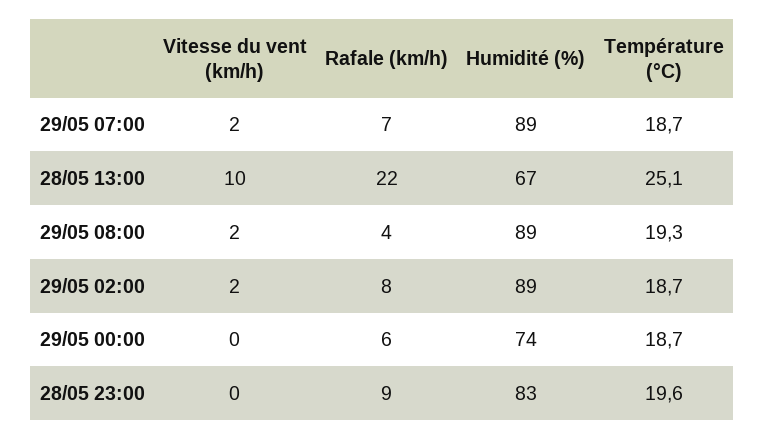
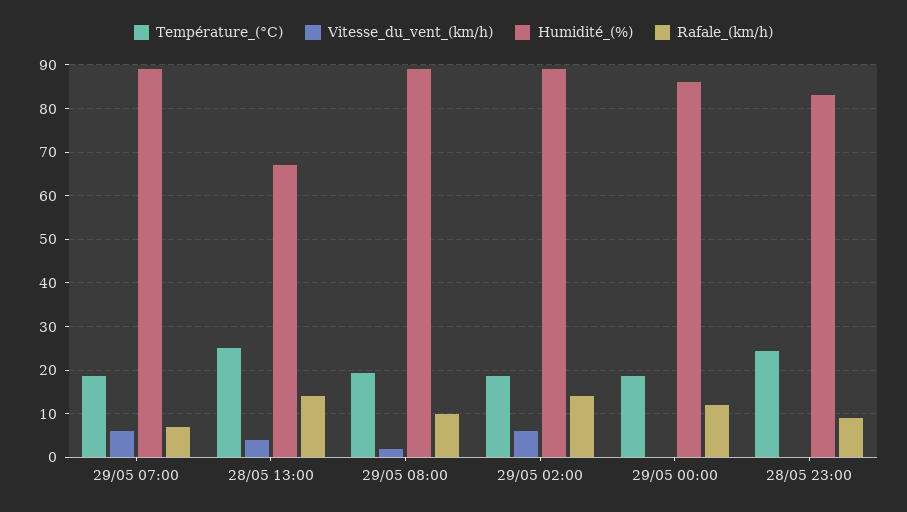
Vitesse du vent (km/h), 29/05 07:00: 2 -> 6
Vitesse du vent (km/h), 28/05 13:00: 10 -> 4
Rafale (km/h), 28/05 13:00: 22 -> 14
Rafale (km/h), 29/05 08:00: 4 -> 10
Vitesse du vent (km/h), 29/05 02:00: 2 -> 6
Rafale (km/h), 29/05 02:00: 8 -> 14
Rafale (km/h), 29/05 00:00: 6 -> 12
Humidité (%), 29/05 00:00: 74 -> 86
Température (°C), 28/05 23:00: 19.6 -> 24

